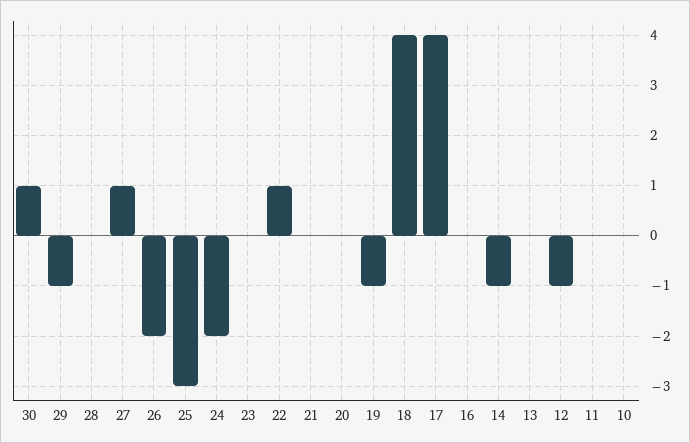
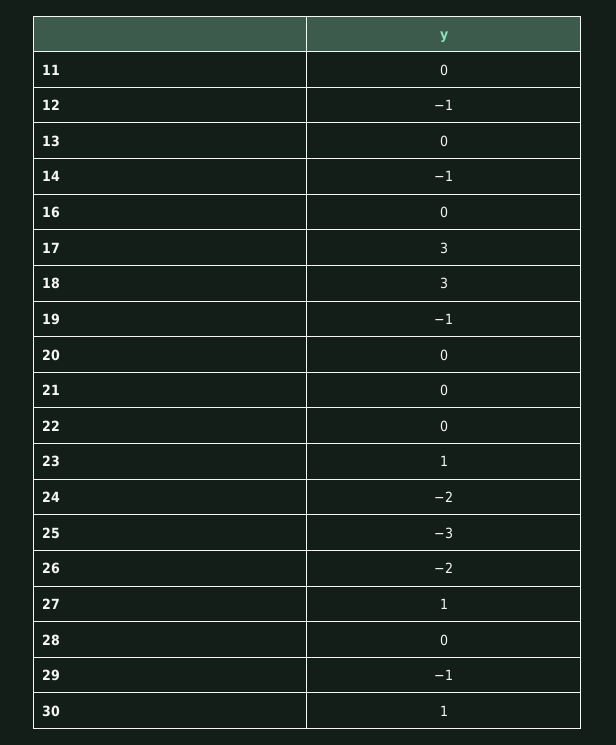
23: 0 -> 1
22: 1 -> 0
18: 4 -> 3
17: 4 -> 3
10: 0 -> none

